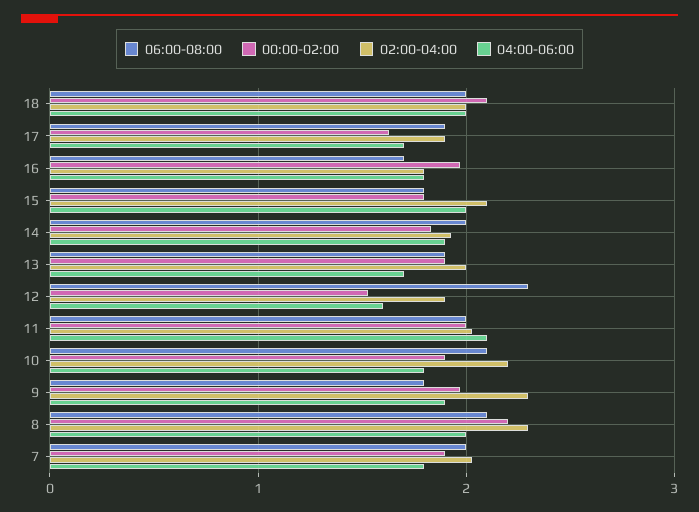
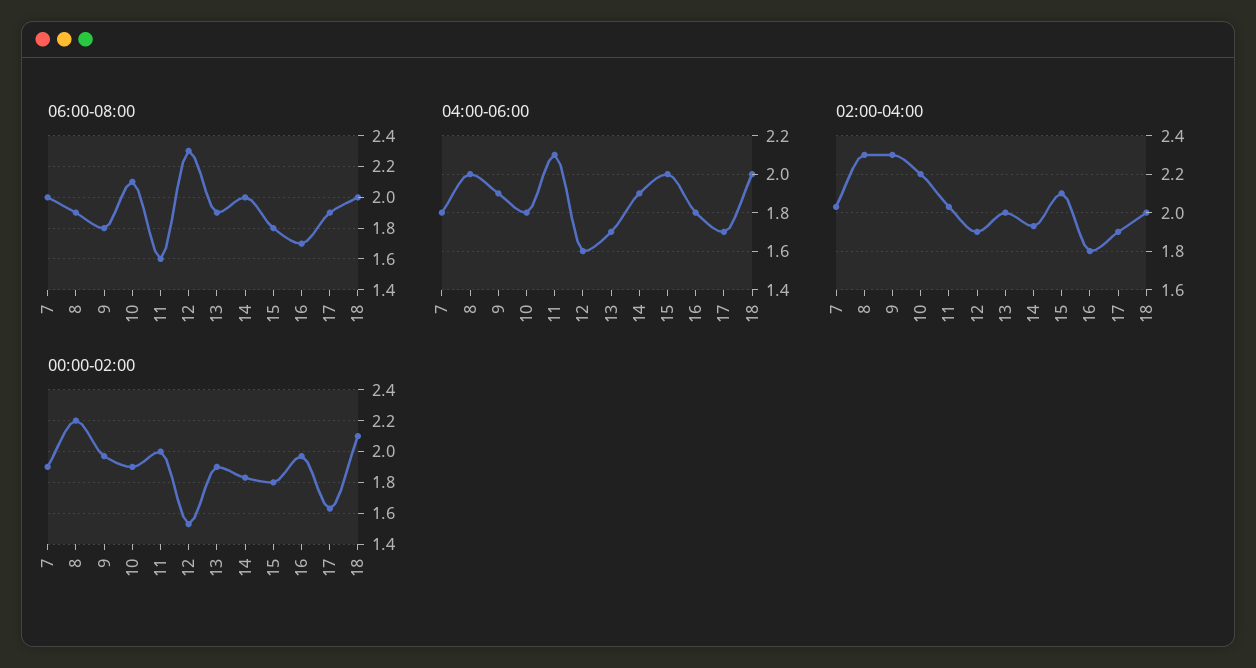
06:00-08:00, 11: 2 -> 1.6
06:00-08:00, 8: 2.1 -> 1.9

